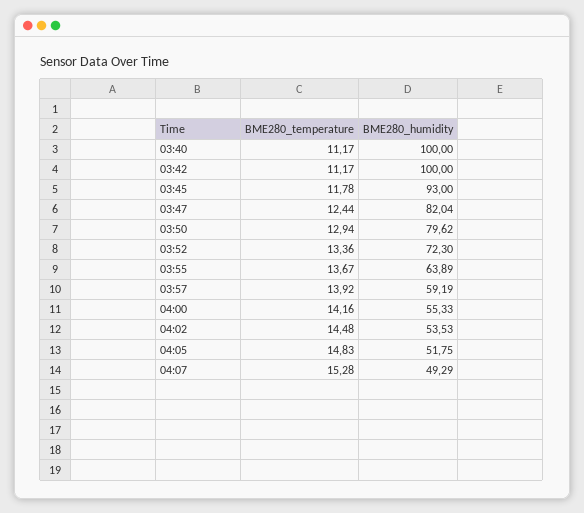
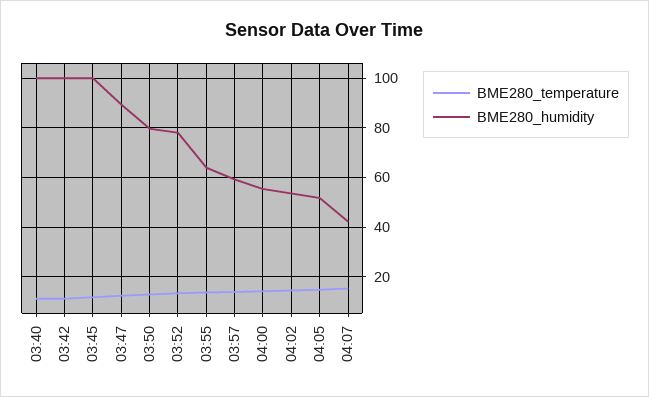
BME280_humidity, 03:45: 93 -> 100
BME280_humidity, 03:47: 82.04 -> 90
BME280_humidity, 03:52: 72.3 -> 77.5
BME280_humidity, 04:07: 49.29 -> 42.5

